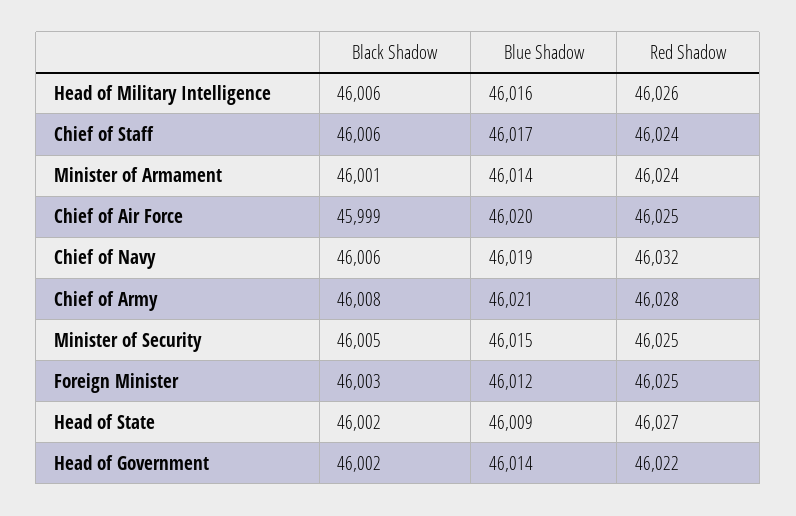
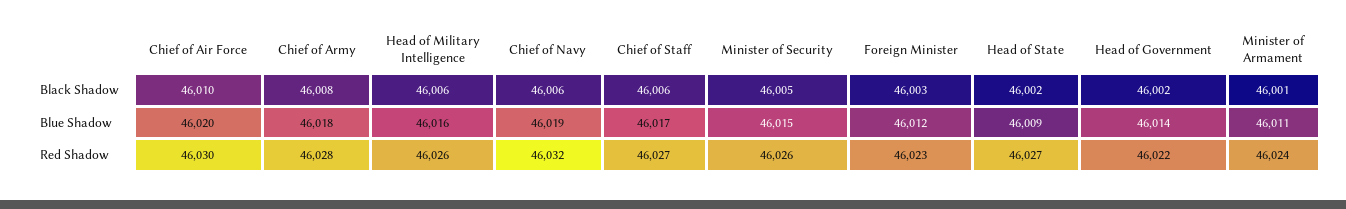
Red Shadow, Chief of Staff: 46024 -> 46027
Blue Shadow, Minister of Armament: 46014 -> 46011
Black Shadow, Chief of Air Force: 45999 -> 46010
Red Shadow, Chief of Air Force: 46025 -> 46030
Blue Shadow, Chief of Army: 46021 -> 46018
Red Shadow, Minister of Security: 46025 -> 46026
Red Shadow, Foreign Minister: 46025 -> 46023

